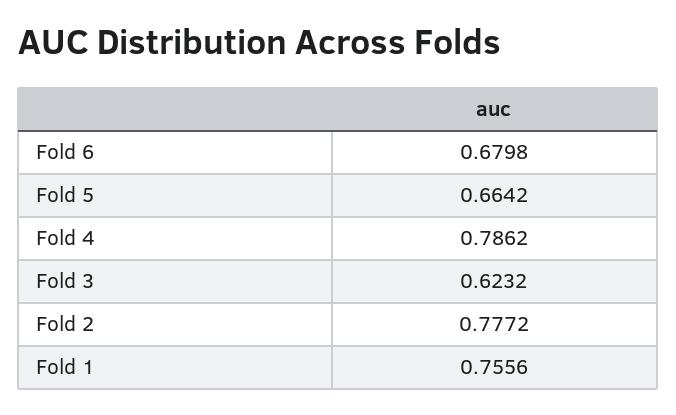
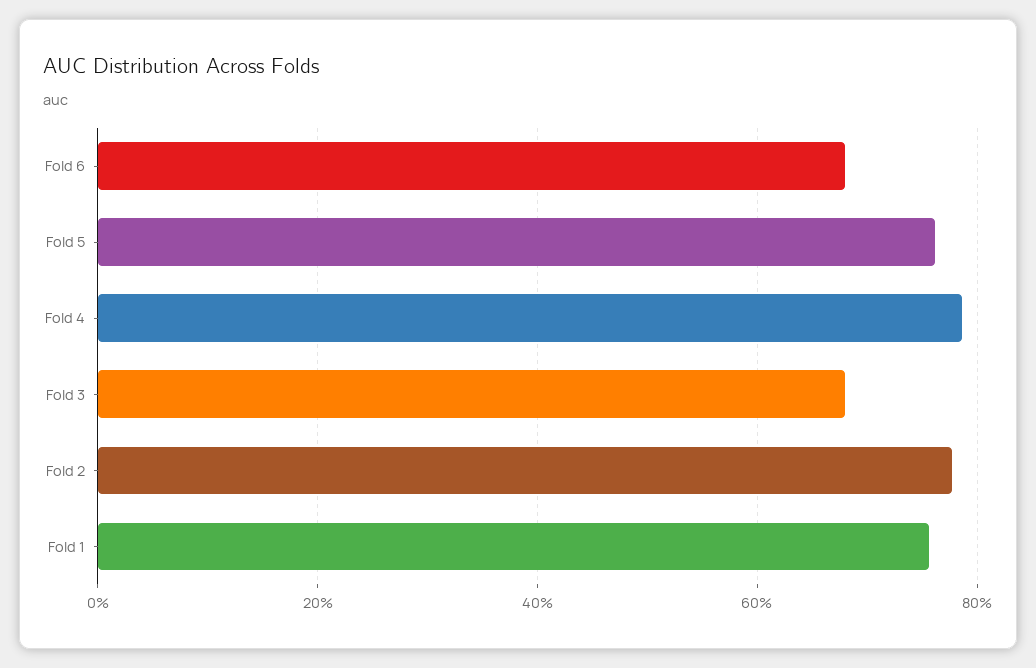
Fold 5: 0.6642 -> 0.76
Fold 3: 0.6232 -> 0.68

